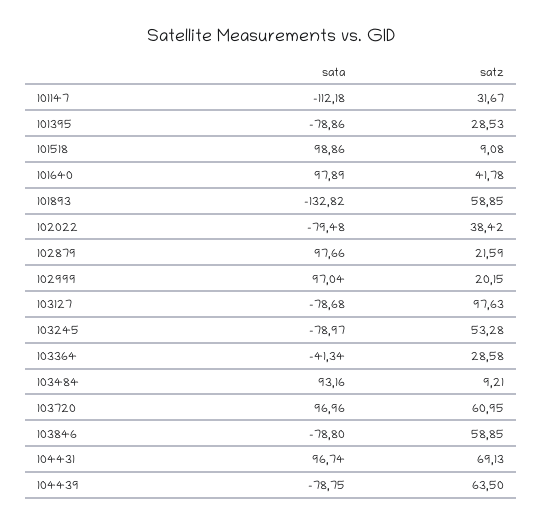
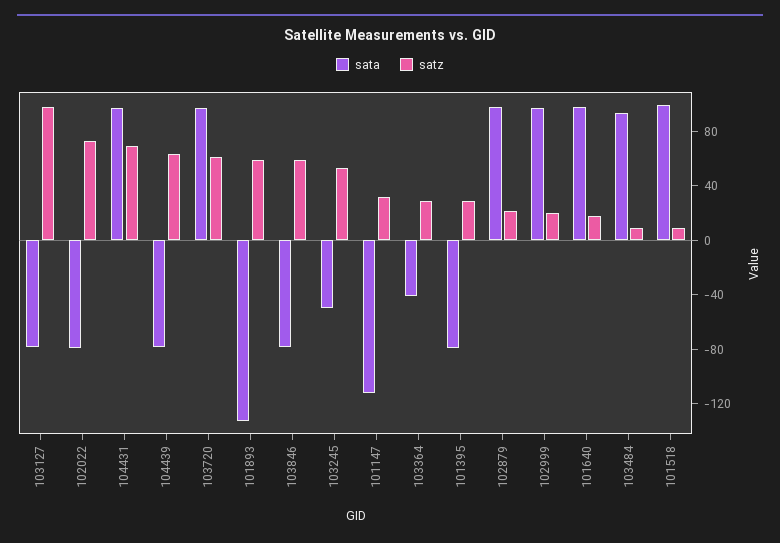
satz, 101640: 41.78 -> 20
satz, 102022: 38.42 -> 70
sata, 103245: -78.97 -> -50

